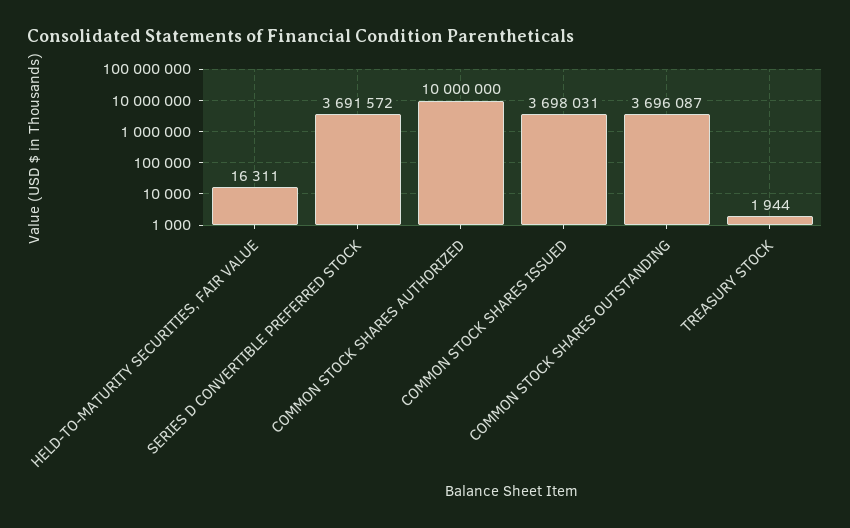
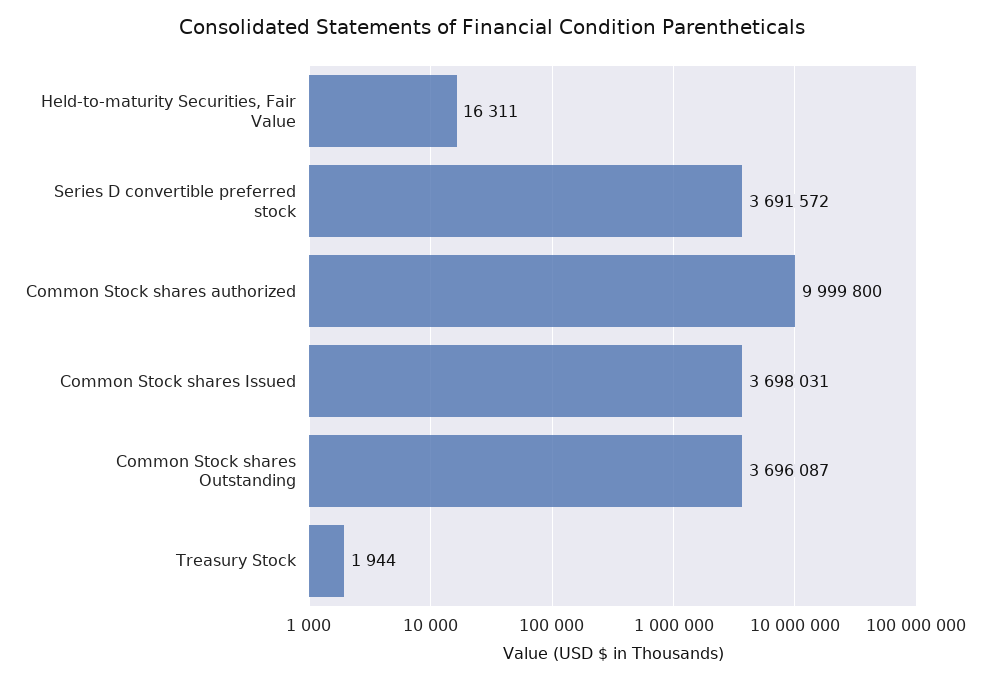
COMMON STOCK SHARES AUTHORIZED: 10000000 -> 9999800

